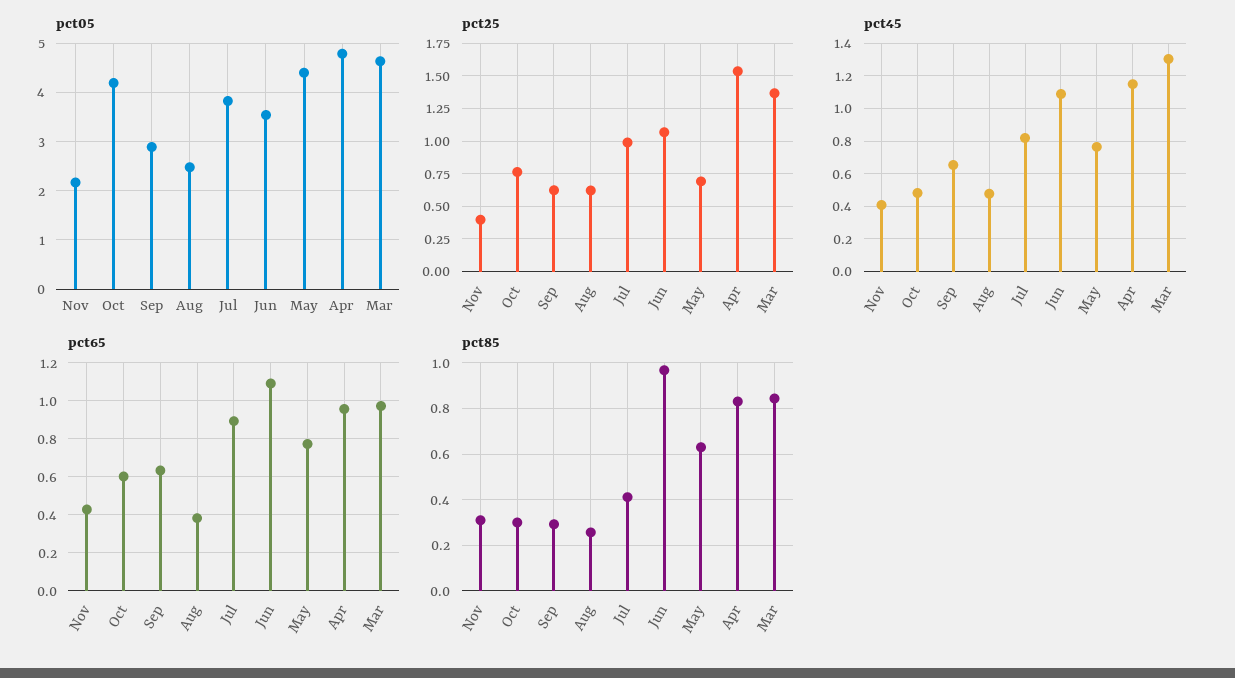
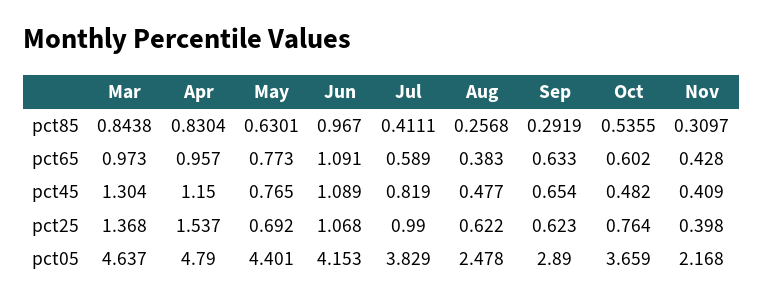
pct05, Oct: 4.2 -> 3.659
pct05, Jun: 3.6 -> 4.153
pct65, Jul: 0.9 -> 0.589
pct85, Oct: 0.3 -> 0.5355

